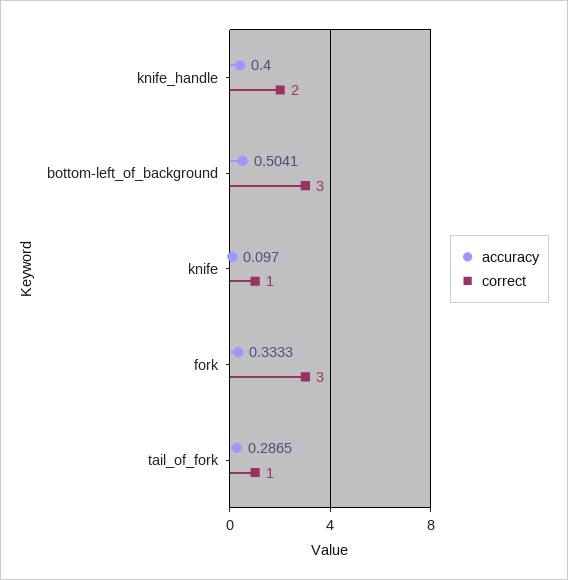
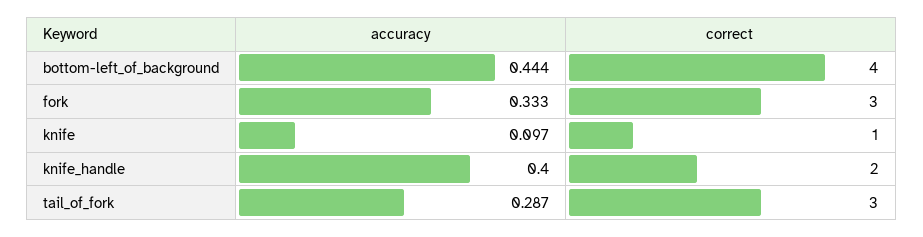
accuracy, bottom-left_of_background: 0.5041 -> 0.444
correct, bottom-left_of_background: 3 -> 4
correct, tail_of_fork: 1 -> 3

